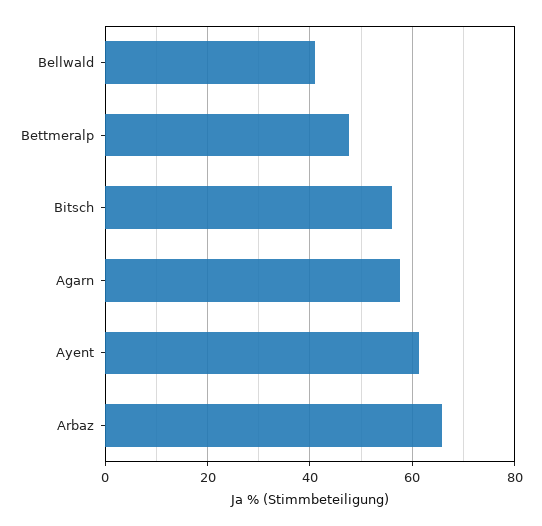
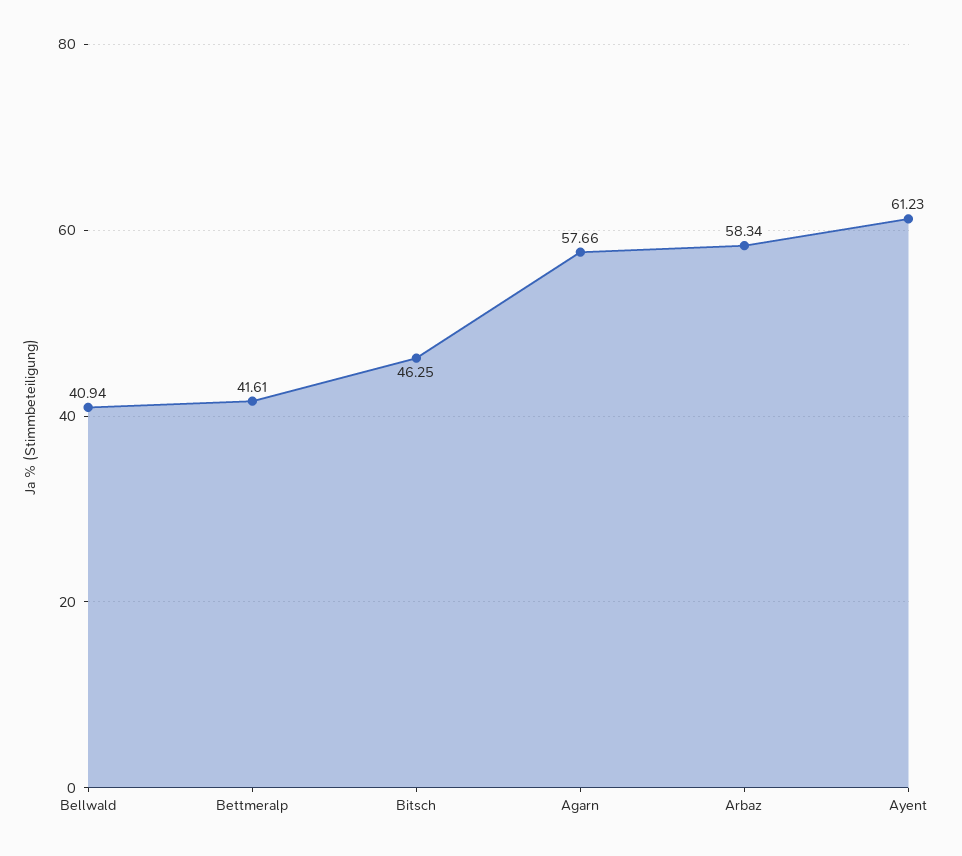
Bettmeralp: 48 -> 41.61
Bitsch: 56 -> 46.25
Arbaz: 66 -> 58.34

